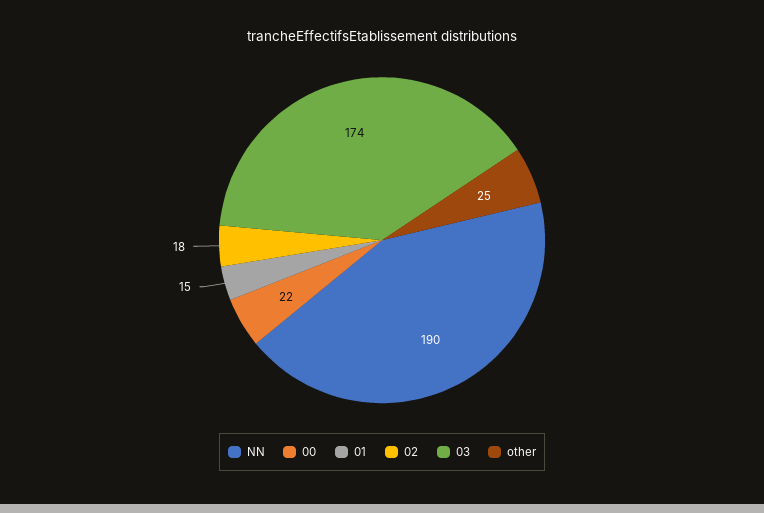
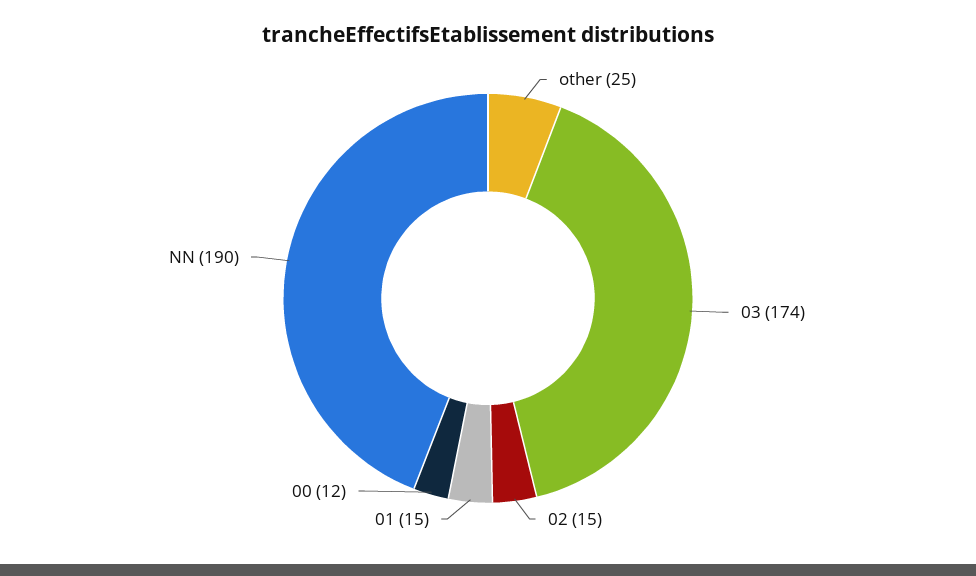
00: 22 -> 12
02: 18 -> 15

